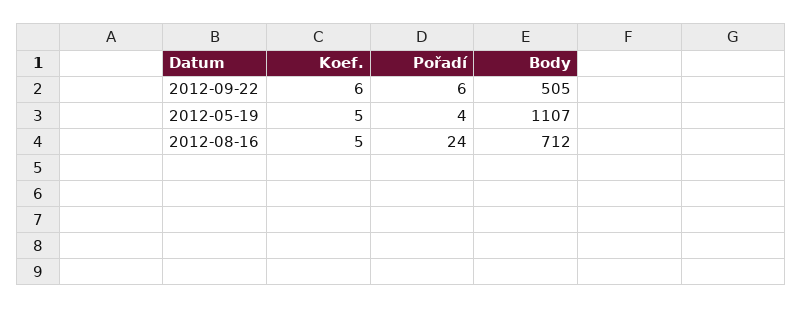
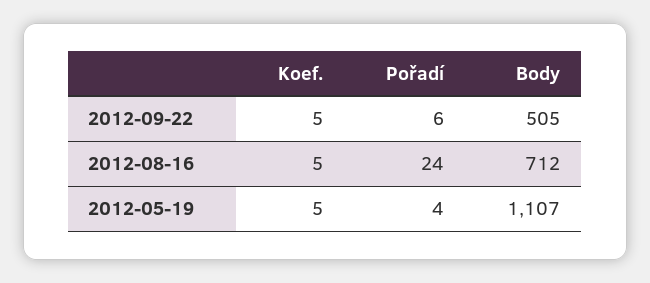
Koef., 2012-09-22: 6 -> 5

